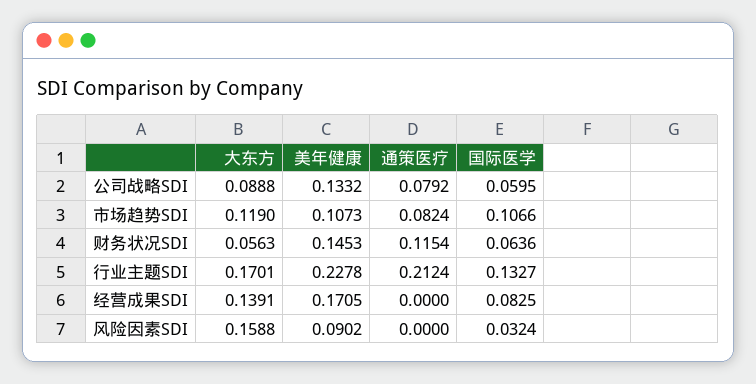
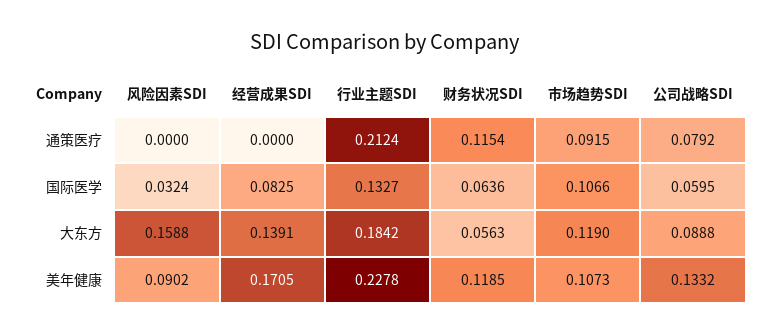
通策医疗, 市场趋势SDI: 0.0824 -> 0.0915
美年健康, 财务状况SDI: 0.1453 -> 0.1185
大东方, 行业主题SDI: 0.1701 -> 0.1842

